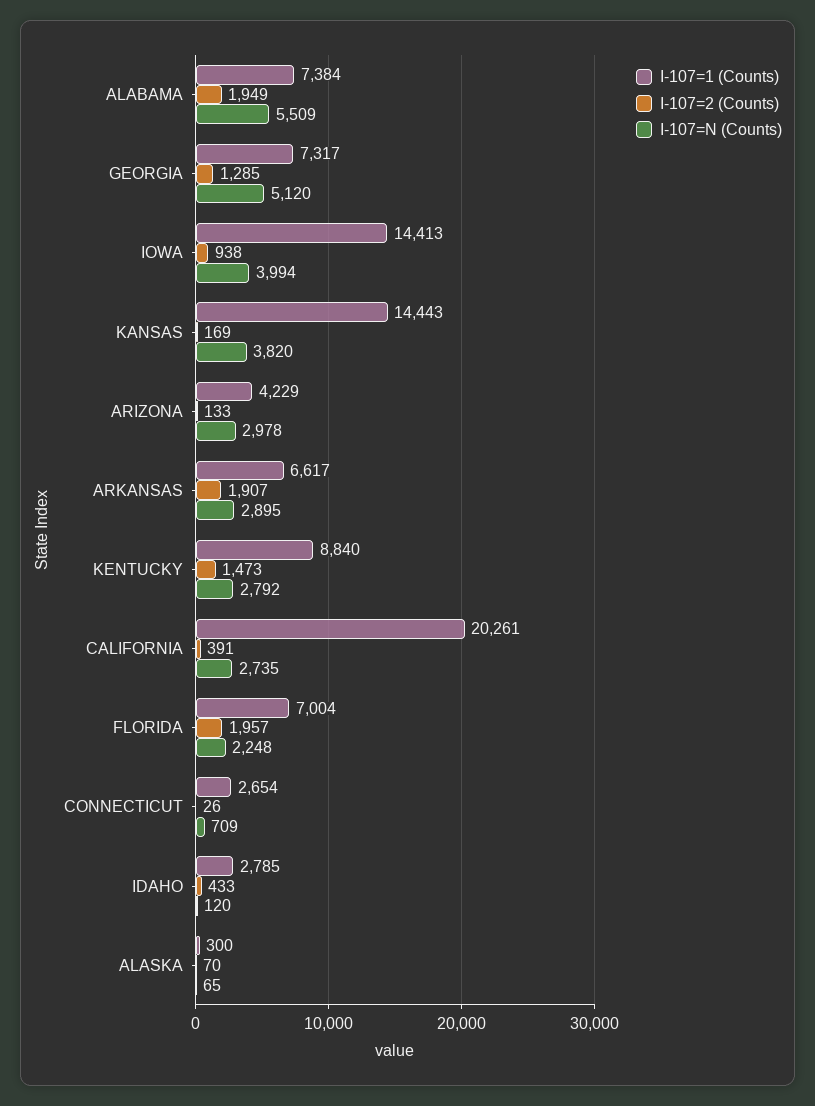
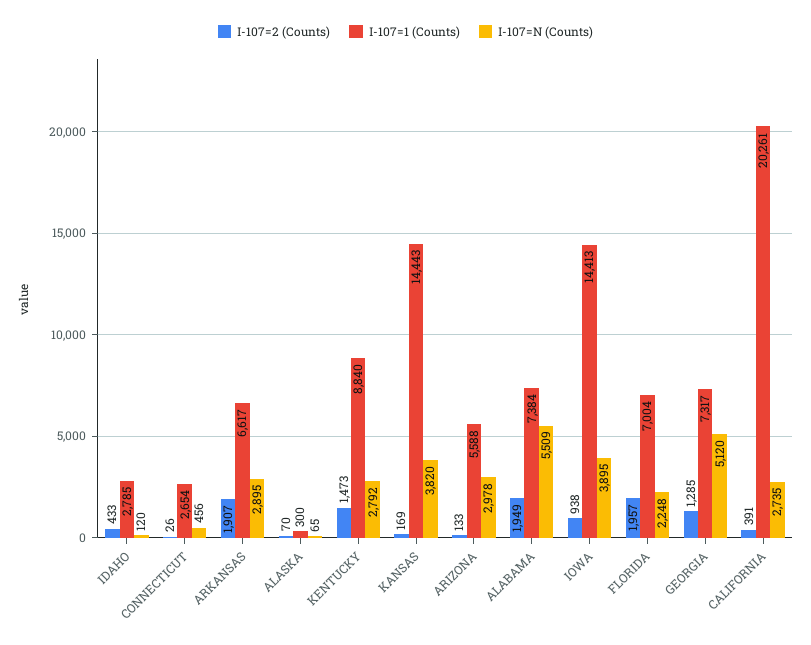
I-107=N (Counts), IOWA: 3994 -> 3895
I-107=1 (Counts), ARIZONA: 4229 -> 5588
I-107=N (Counts), CONNECTICUT: 709 -> 456

